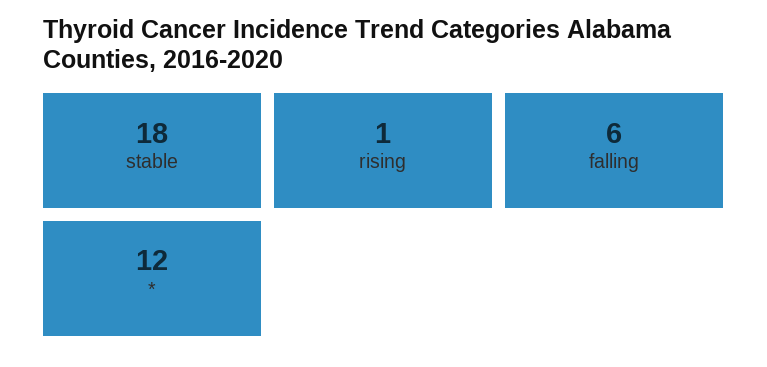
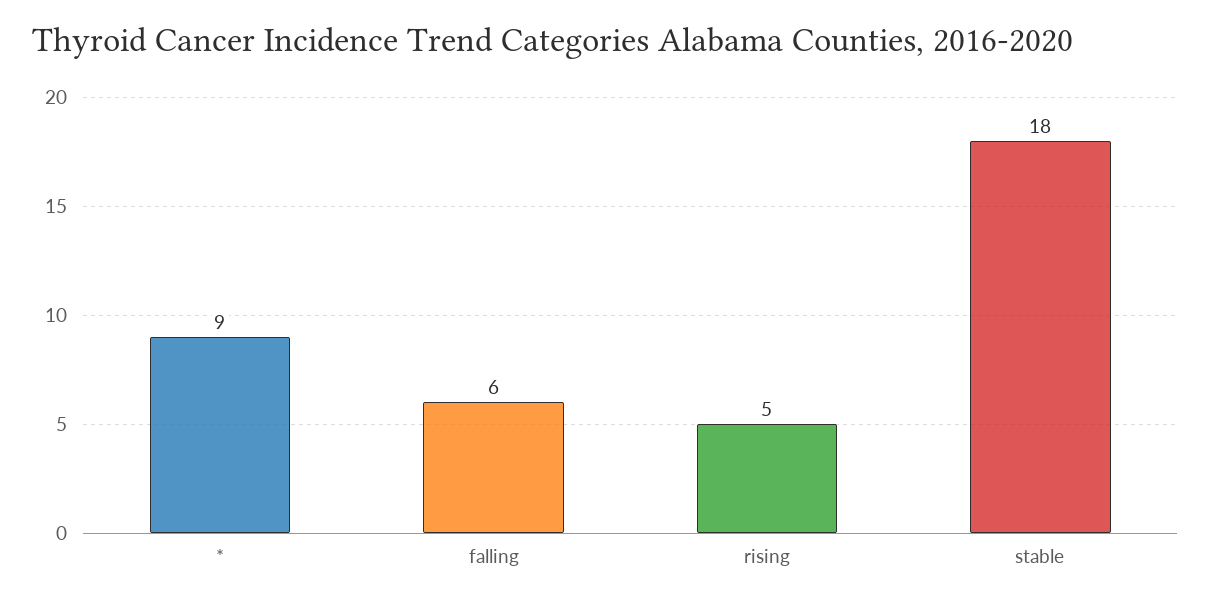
rising: 1 -> 5
*: 12 -> 9

